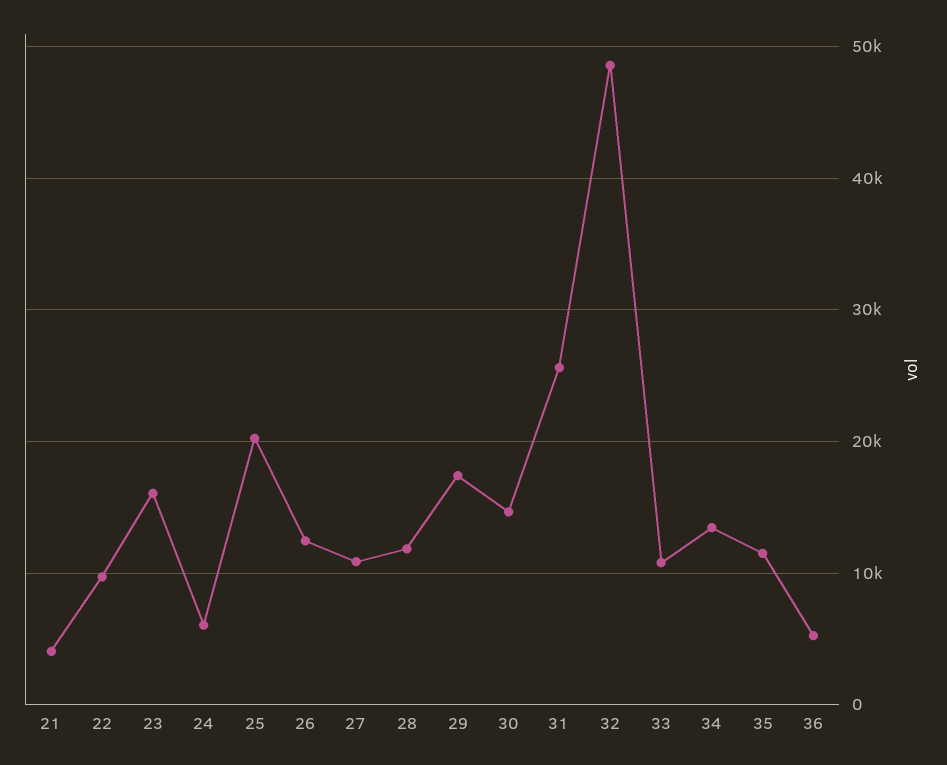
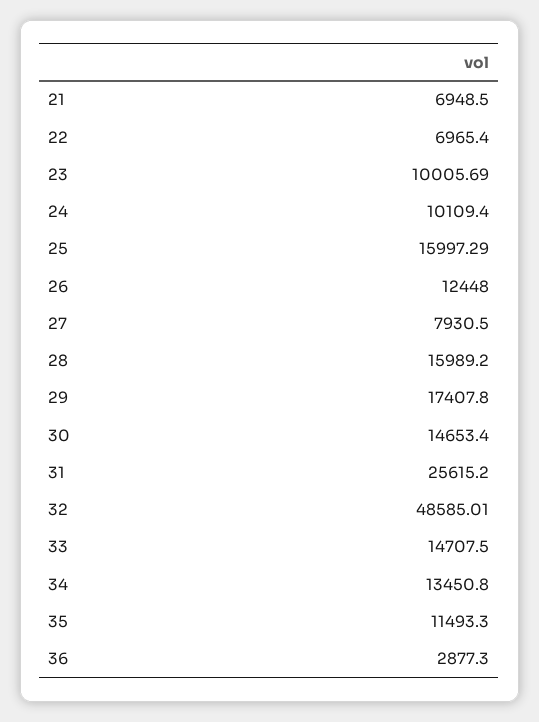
21: 4000 -> 6948.5
22: 10000 -> 6965.4
23: 16000 -> 10005.69
24: 6000 -> 10109.4
25: 20000 -> 15997.29
27: 11000 -> 7930.5
28: 12000 -> 15989.2
33: 11000 -> 14707.5
36: 5000 -> 2877.3

